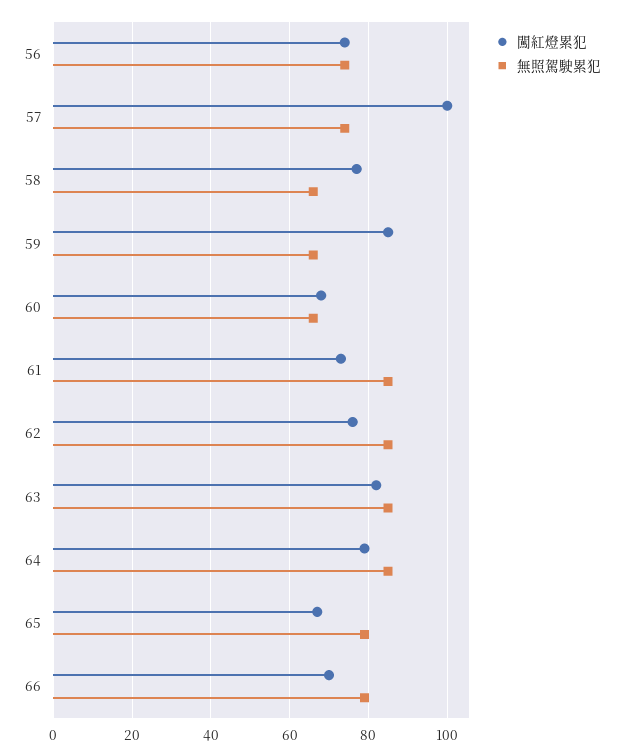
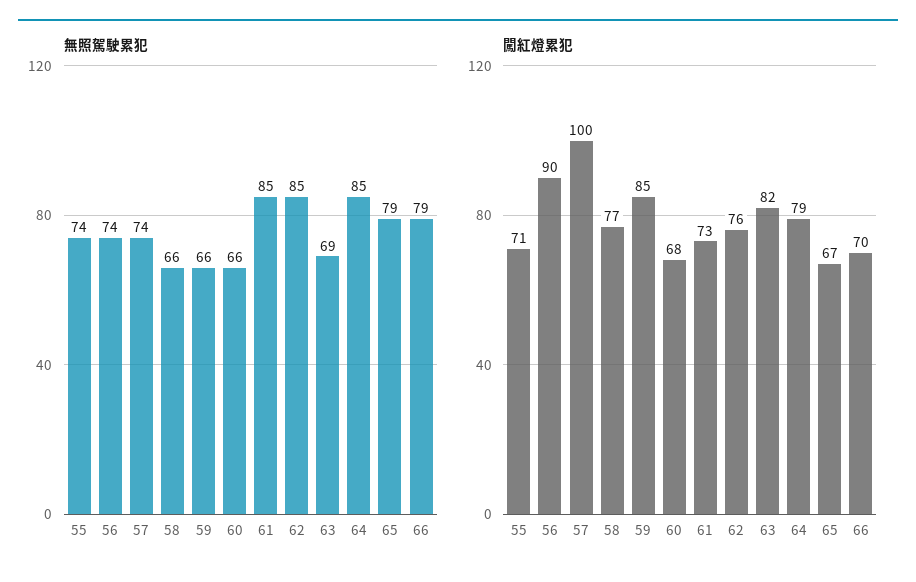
闖紅燈累犯, 56: 75 -> 90
無照駕駛累犯, 63: 85 -> 69
無照駕駛累犯, 55: none -> 74
闖紅燈累犯, 55: none -> 71

